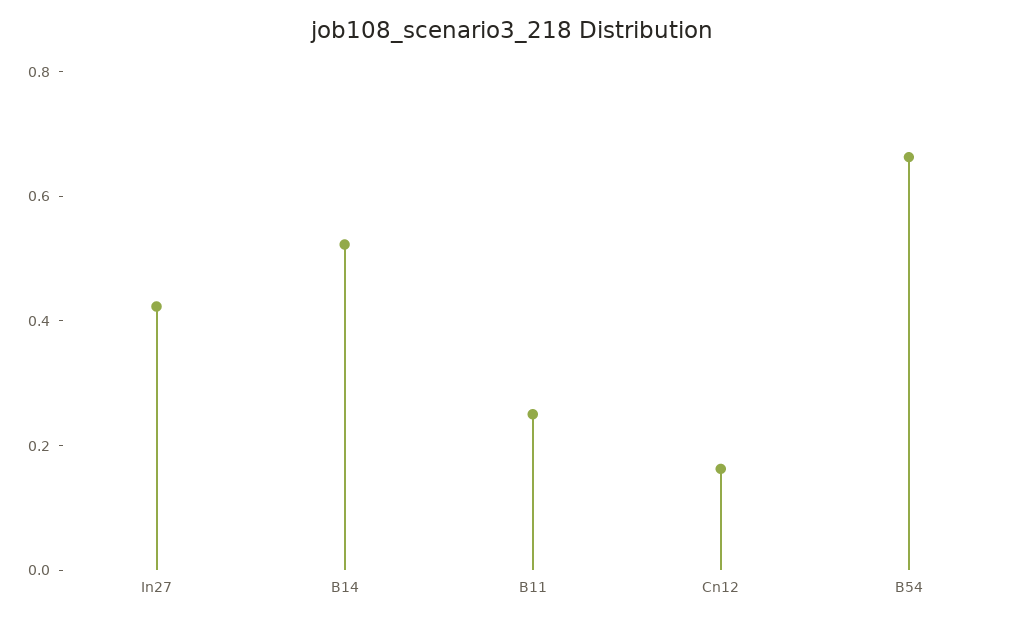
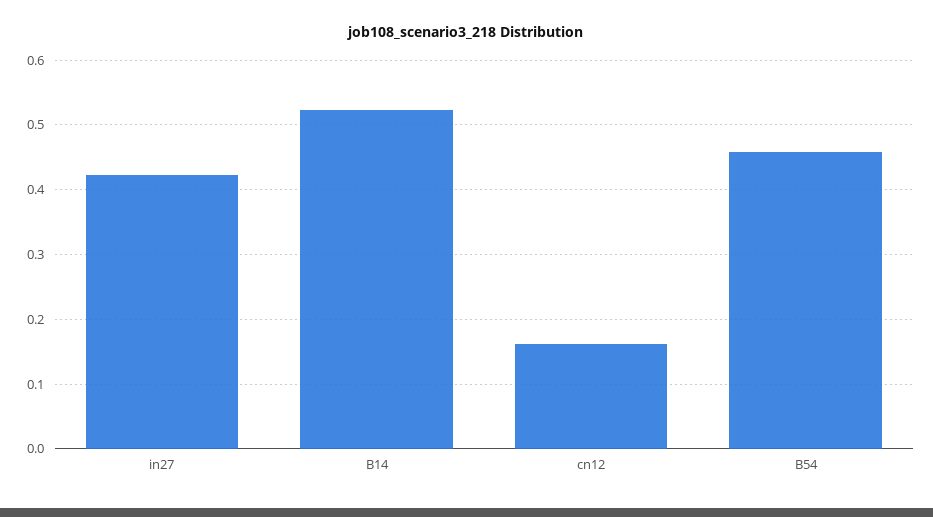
B11: 0.25 -> none
B54: 0.65 -> 0.46

